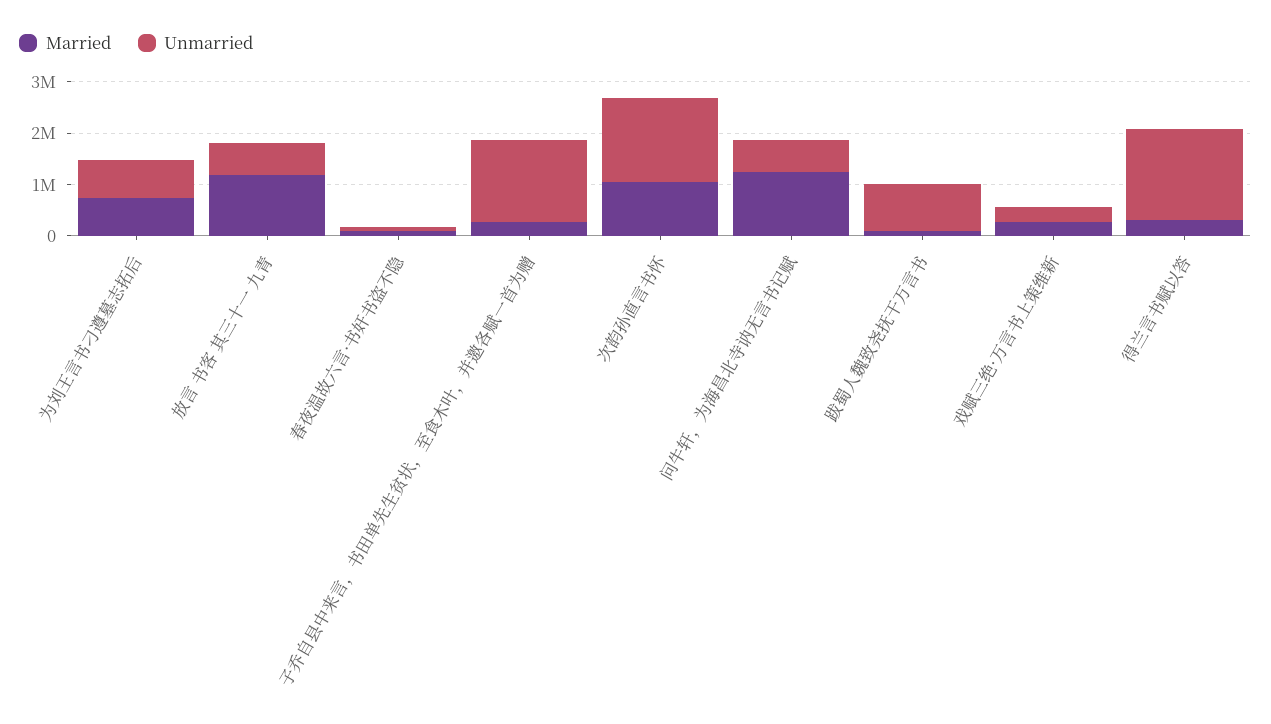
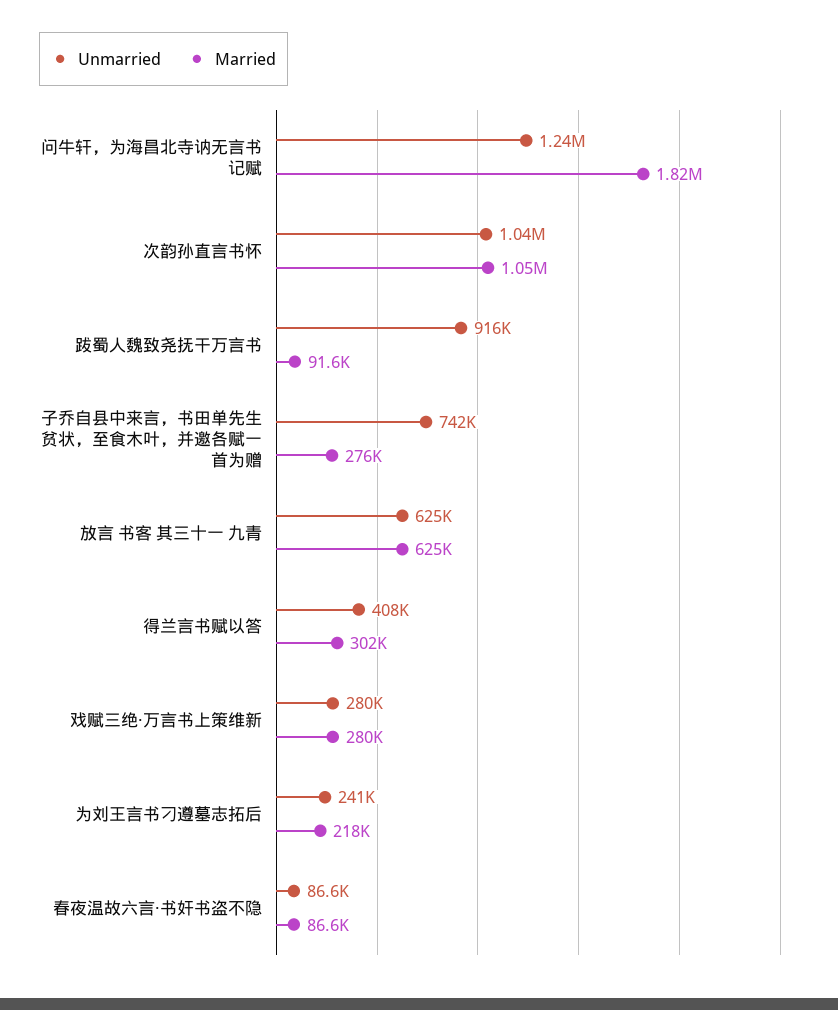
Married, 为刘王言书刁遵墓志拓后: 800000 -> 218000
Unmarried, 为刘王言书刁遵墓志拓后: 800000 -> 241000
Married, 放言 书客 其三十一 九青: 1200000 -> 625000
Unmarried, 子乔自县中来言，书田单先生贫状，至食木叶，并邀各赋一首为赠: 1600000 -> 742000
Unmarried, 次韵孙直言书怀: 1600000 -> 1040000
Married, 问牛轩，为海昌北寺讷无言书记赋: 1200000 -> 1820000
Unmarried, 问牛轩，为海昌北寺讷无言书记赋: 600000 -> 1240000
Unmarried, 得兰言书赋以答: 1800000 -> 408000

